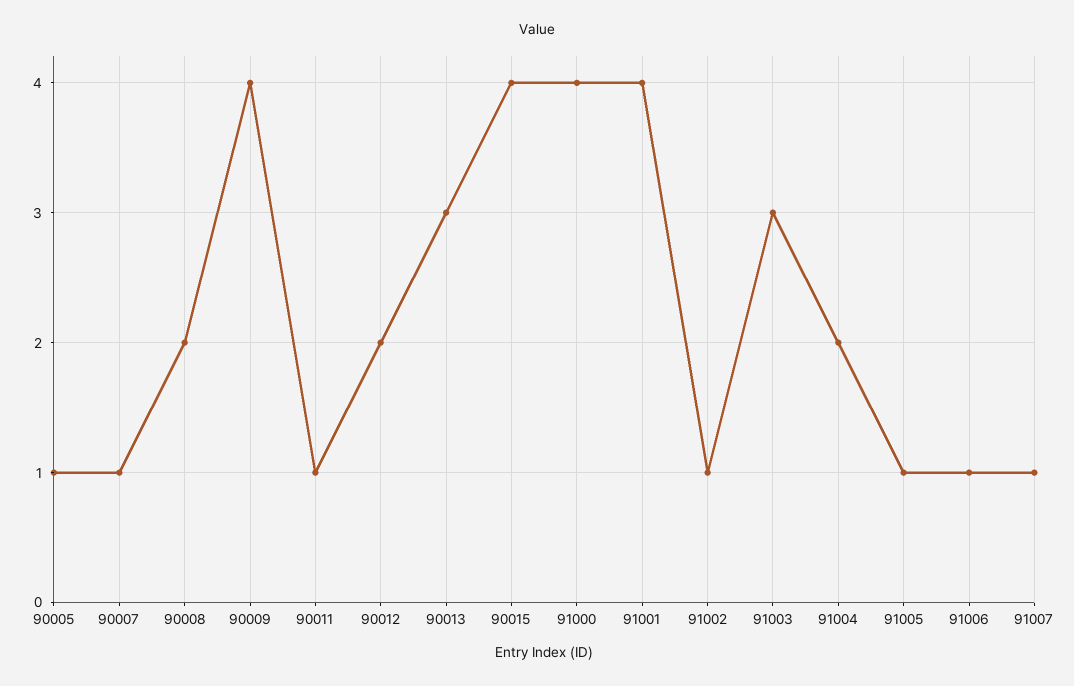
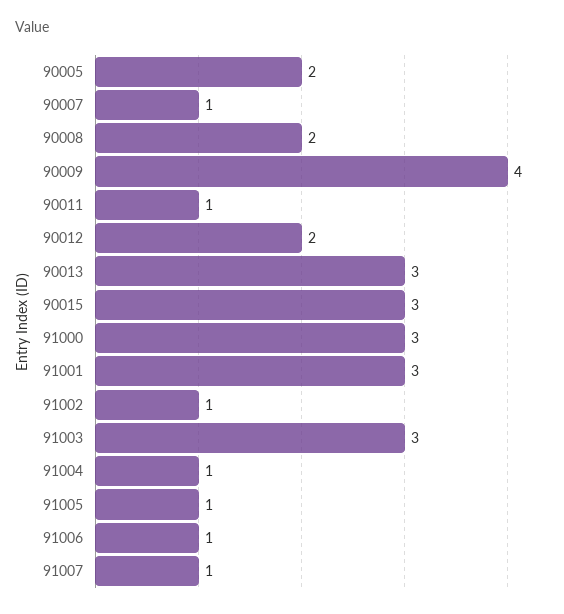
90005: 1 -> 2
90015: 4 -> 3
91000: 4 -> 3
91001: 4 -> 3
91004: 2 -> 1

